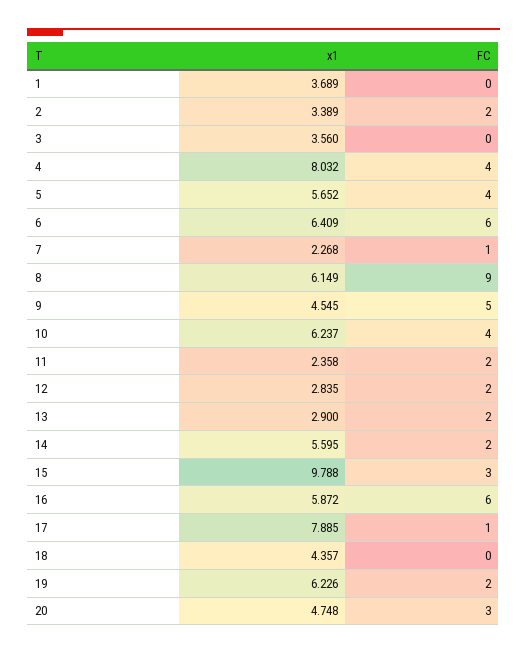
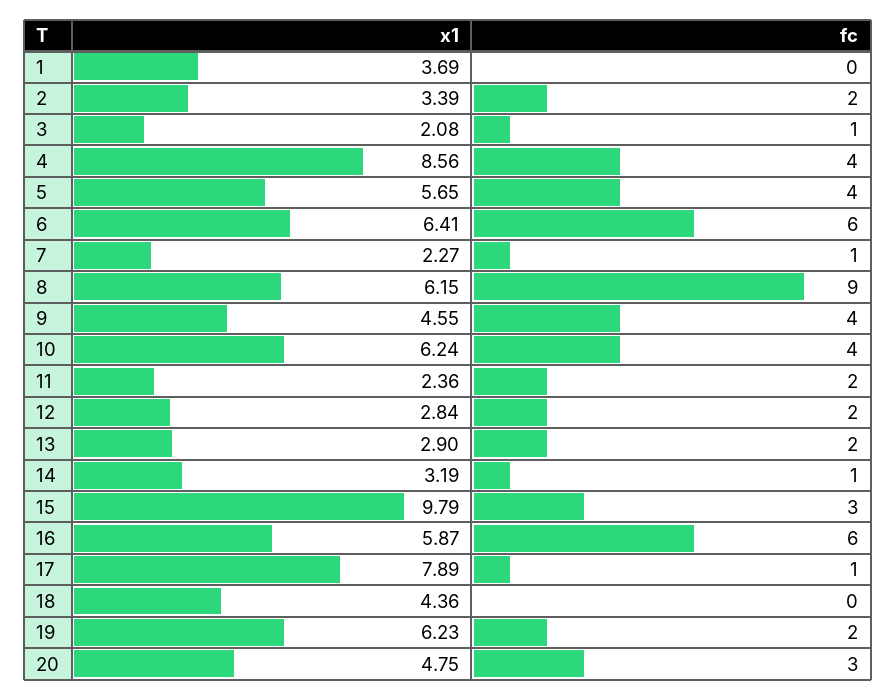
x1, 3: 3.56 -> 2.08
FC, 3: 0 -> 1
x1, 4: 8.032 -> 8.56
FC, 9: 5 -> 4
x1, 14: 5.595 -> 3.19
FC, 14: 2 -> 1

